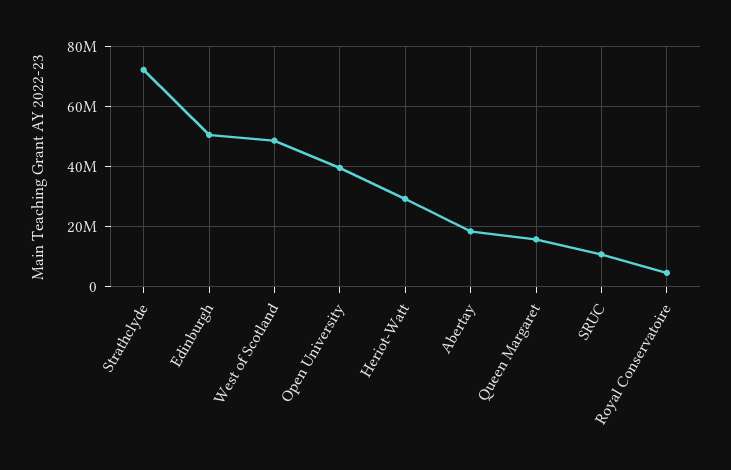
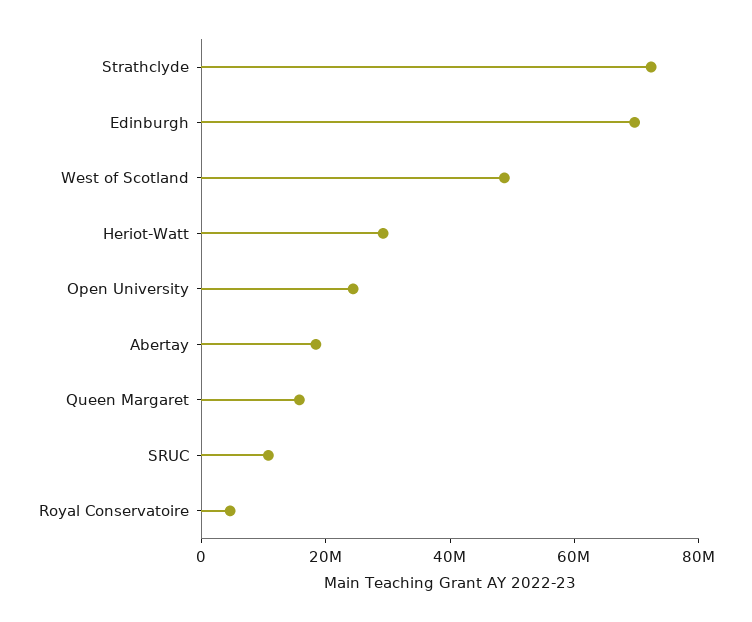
Edinburgh: 50000000 -> 70000000
Open University: 40000000 -> 25000000

